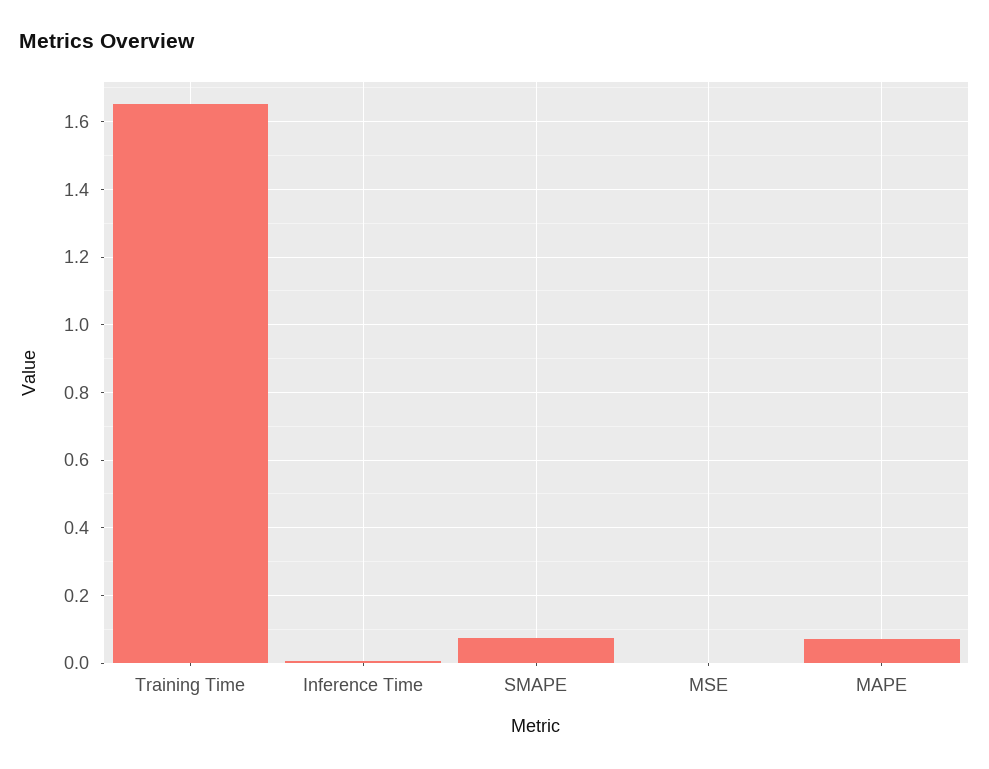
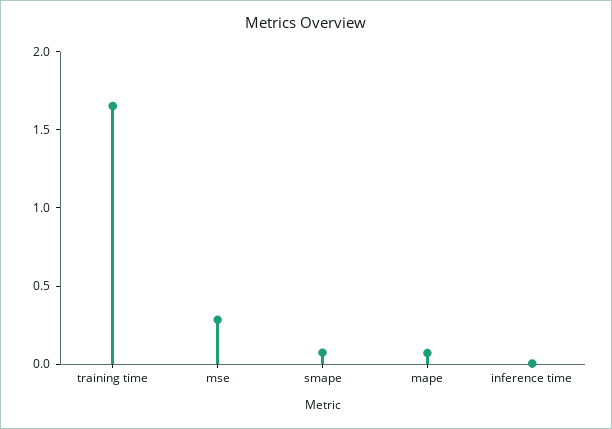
MSE: 0 -> 0.3

